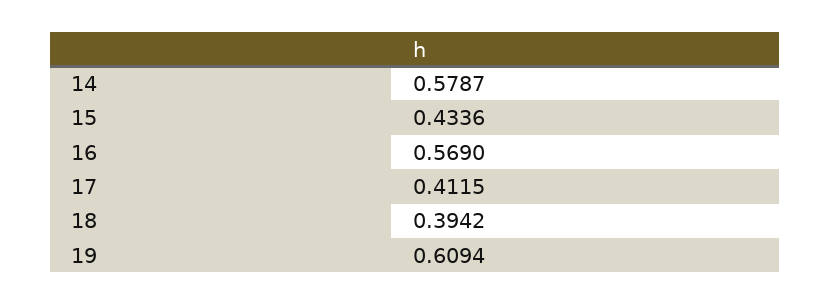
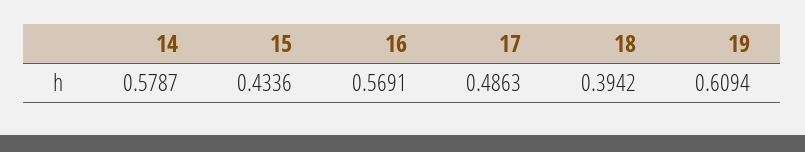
16: 0.569 -> 0.5691
17: 0.4115 -> 0.4863

